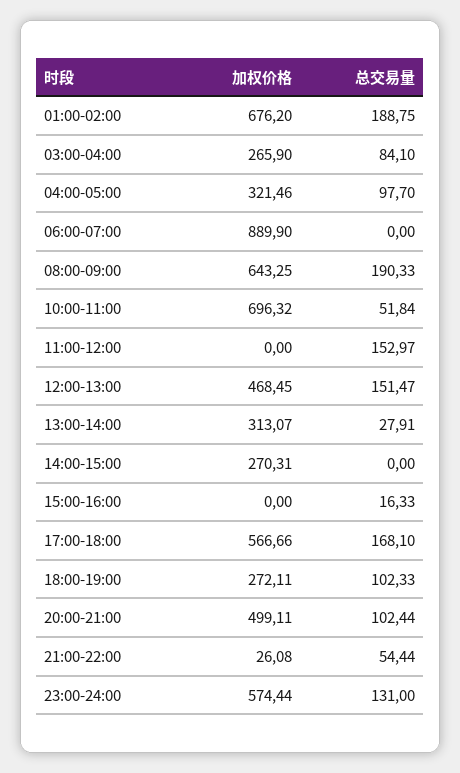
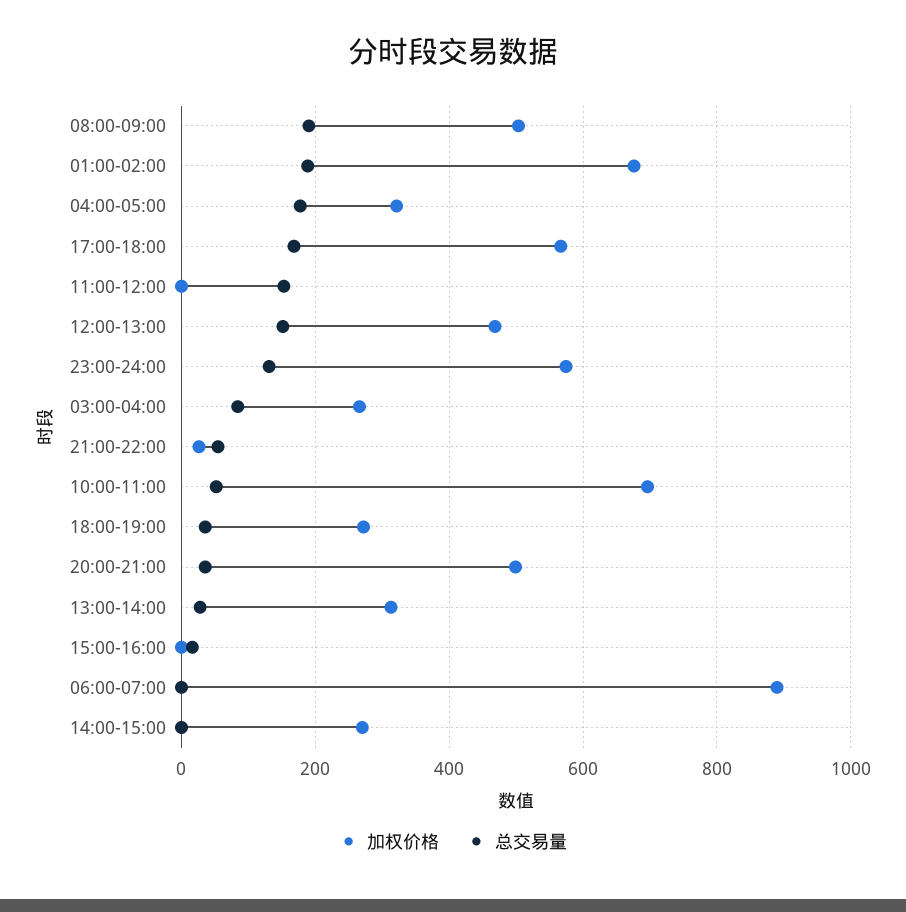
总交易量, 04:00-05:00: 97.7 -> 180
加权价格, 08:00-09:00: 643.25 -> 500
总交易量, 18:00-19:00: 102.33 -> 40
总交易量, 20:00-21:00: 102.44 -> 40

